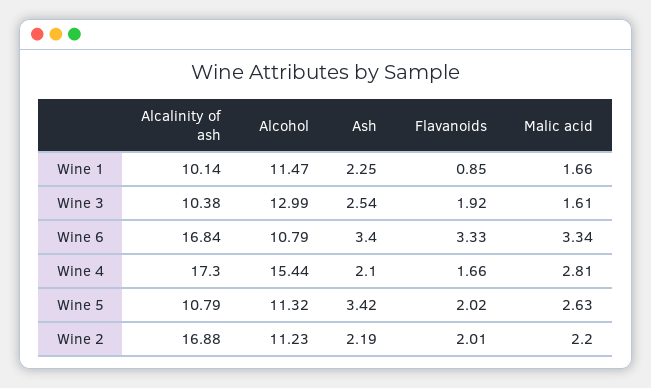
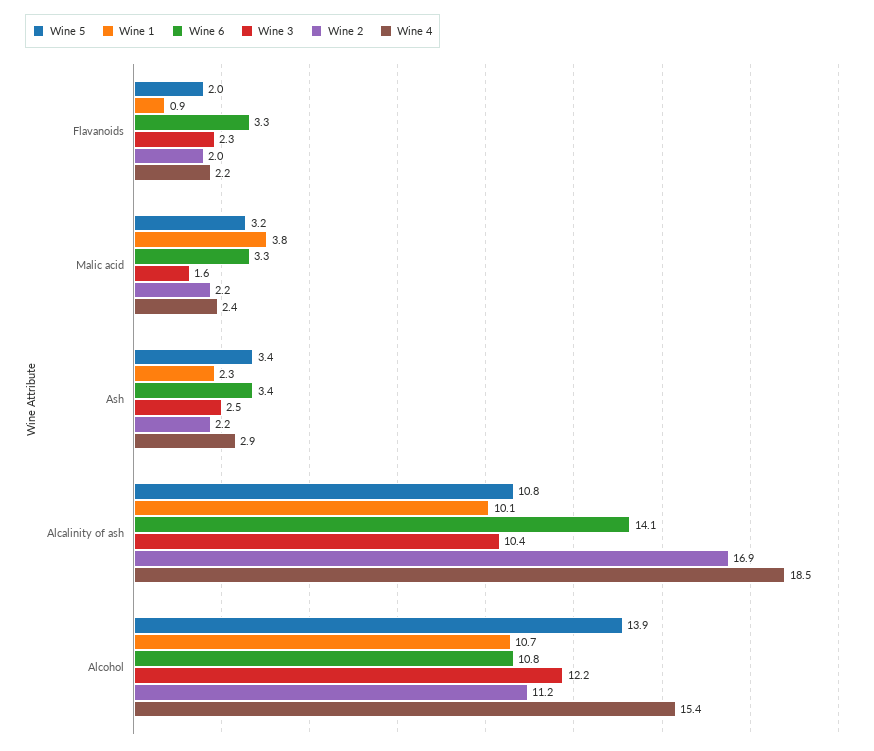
Wine 1, Alcohol: 11.47 -> 10.7
Wine 1, Malic acid: 1.66 -> 3.8
Wine 3, Alcohol: 12.99 -> 12.2
Wine 3, Flavanoids: 1.92 -> 2.3
Wine 6, Alcalinity of ash: 16.84 -> 14.1
Wine 4, Alcalinity of ash: 17.3 -> 18.5
Wine 4, Ash: 2.1 -> 2.9
Wine 4, Flavanoids: 1.66 -> 2.2
Wine 4, Malic acid: 2.81 -> 2.4
Wine 5, Alcohol: 11.32 -> 13.9
Wine 5, Malic acid: 2.63 -> 3.2

